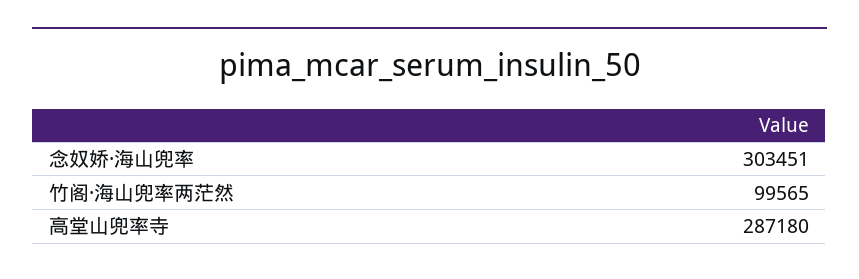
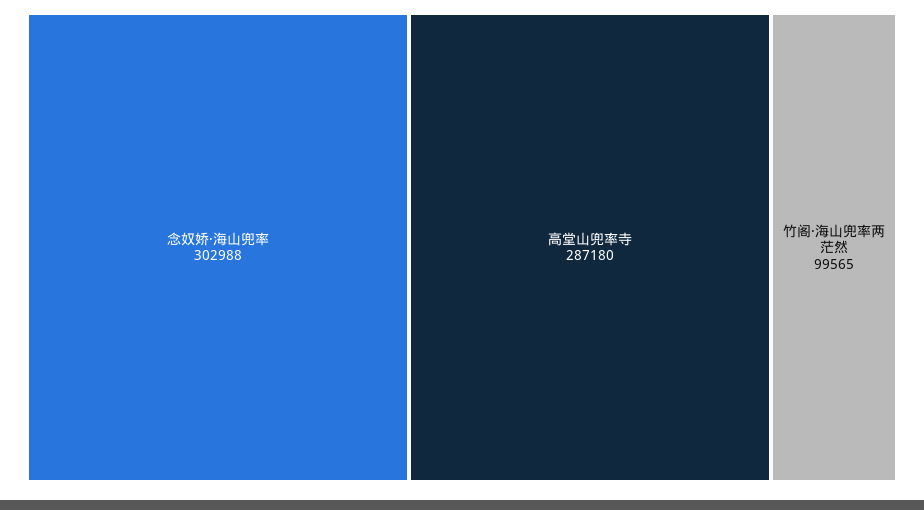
念奴娇·海山兜率: 303451 -> 302988

